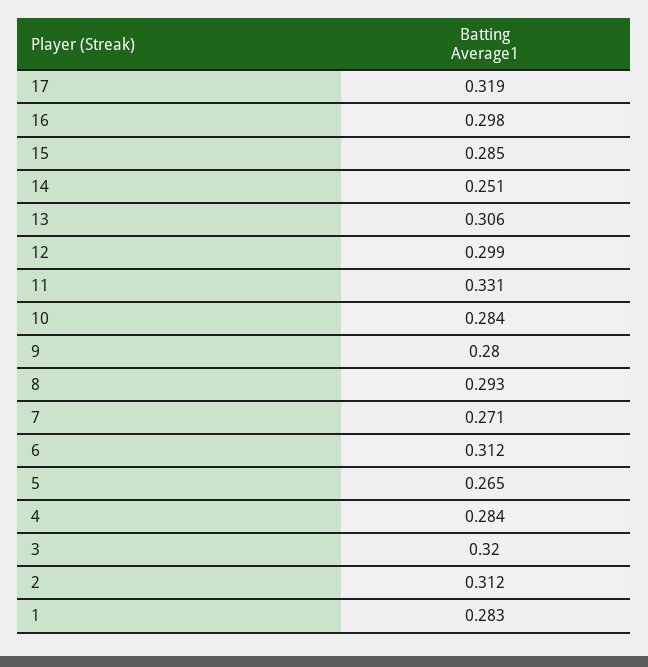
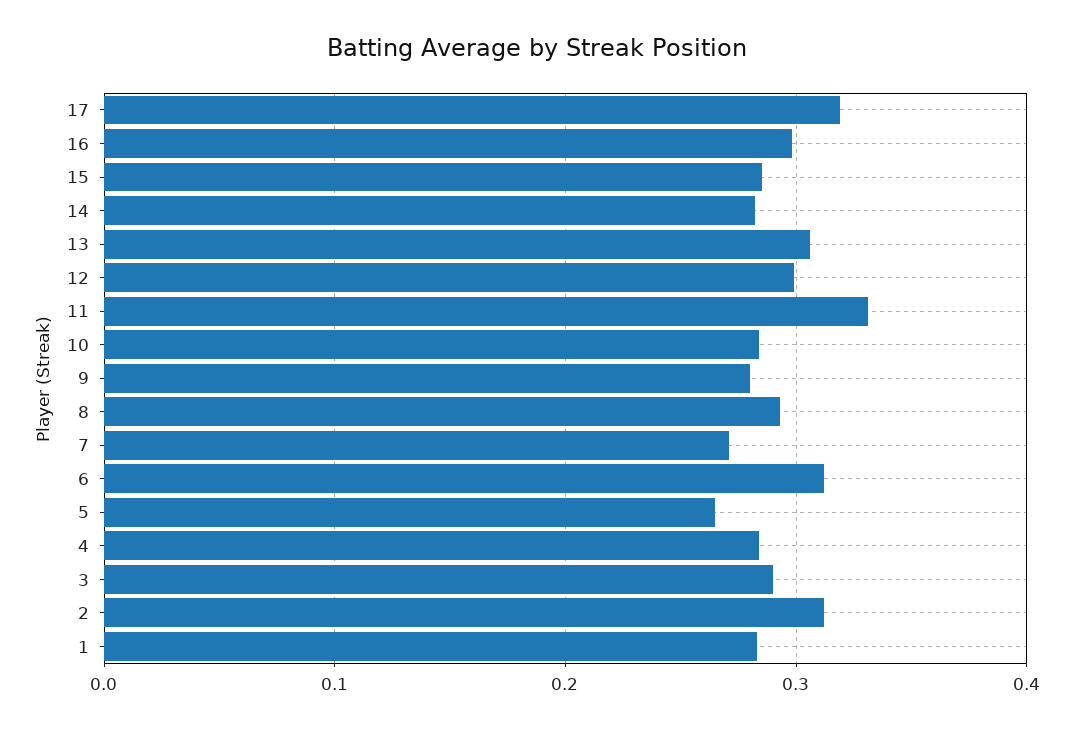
14: 0.251 -> 0.28
3: 0.32 -> 0.29

